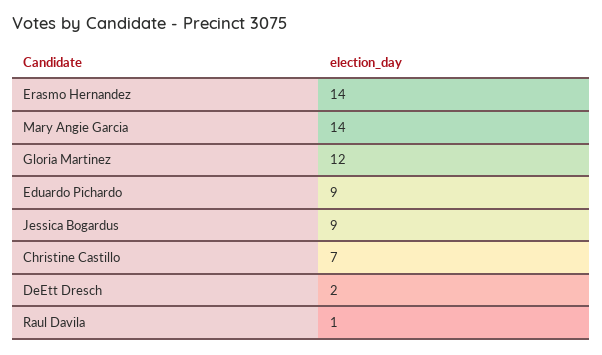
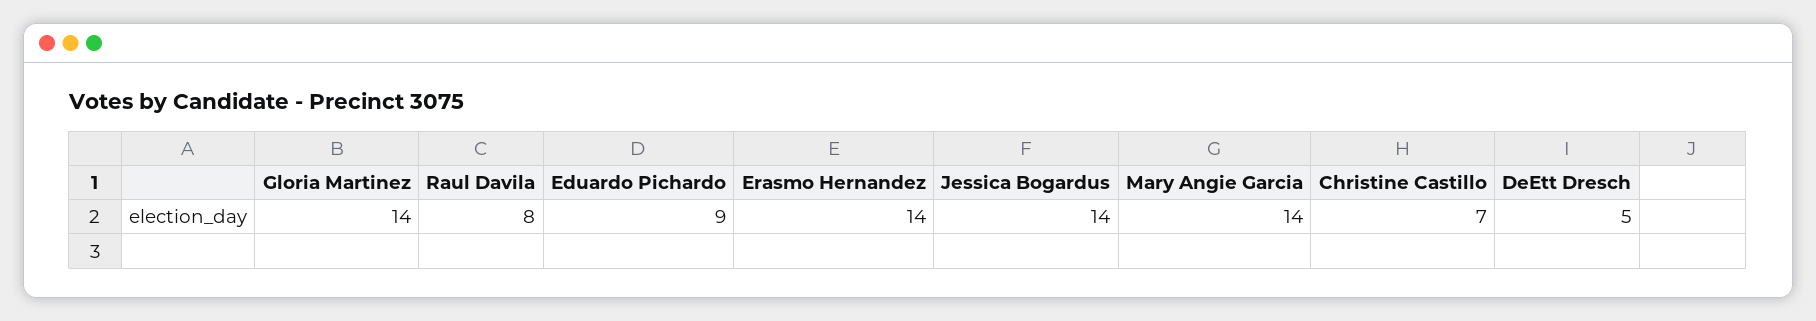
Gloria Martinez: 12 -> 14
Jessica Bogardus: 9 -> 14
DeEtt Dresch: 2 -> 5
Raul Davila: 1 -> 8

